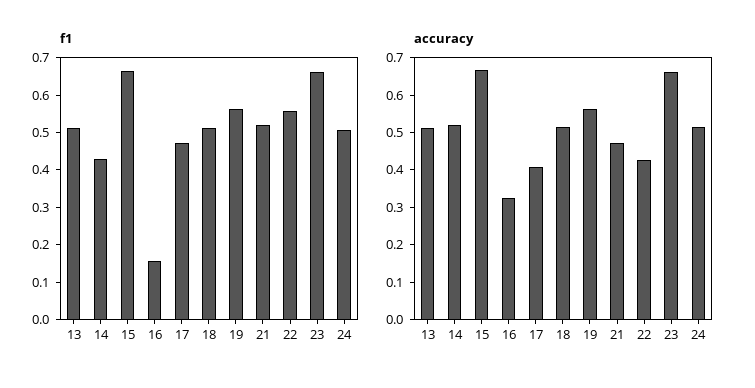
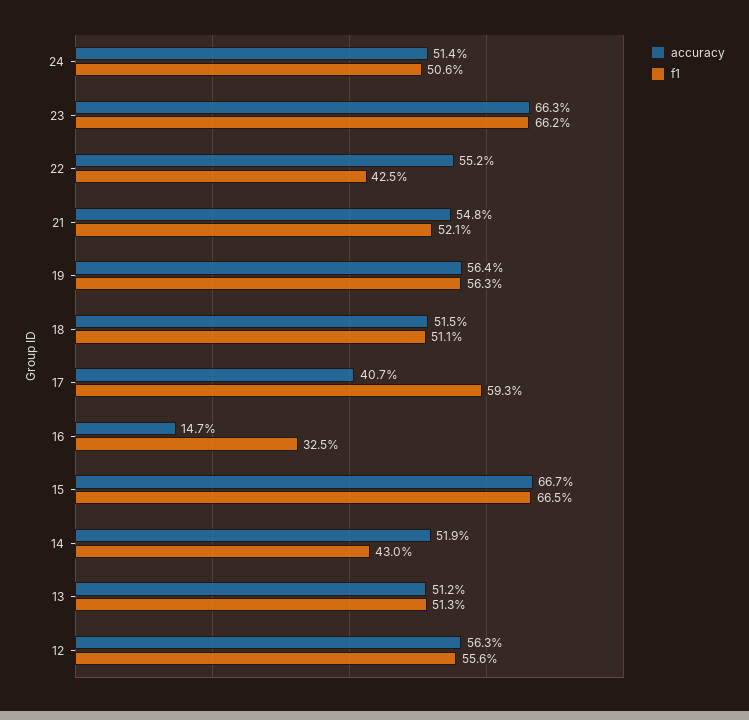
f1, 16: 0.15 -> 0.325
f1, 17: 0.475 -> 0.593
f1, 22: 0.55 -> 0.425
accuracy, 16: 0.325 -> 0.147
accuracy, 21: 0.475 -> 0.548
accuracy, 22: 0.425 -> 0.552
accuracy, 12: none -> 0.563
f1, 12: none -> 0.556

